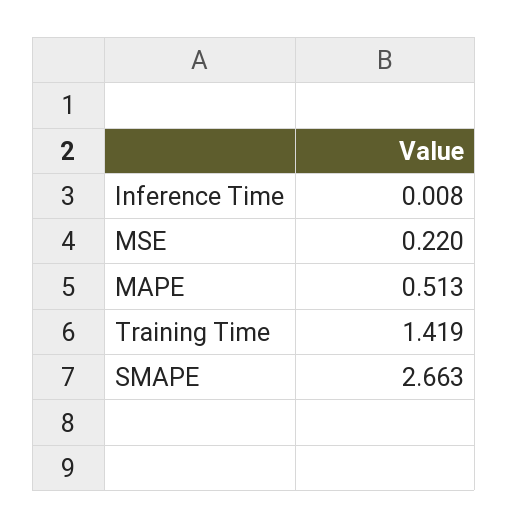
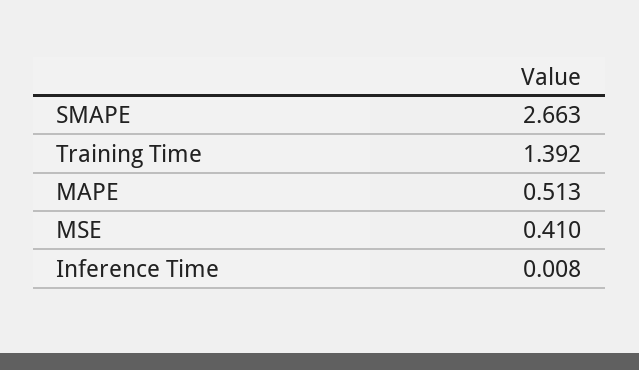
MSE: 0.22 -> 0.41
Training Time: 1.419 -> 1.392

